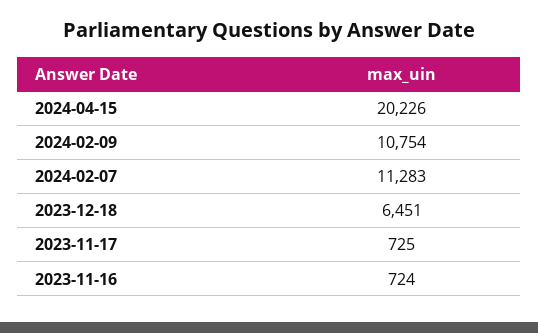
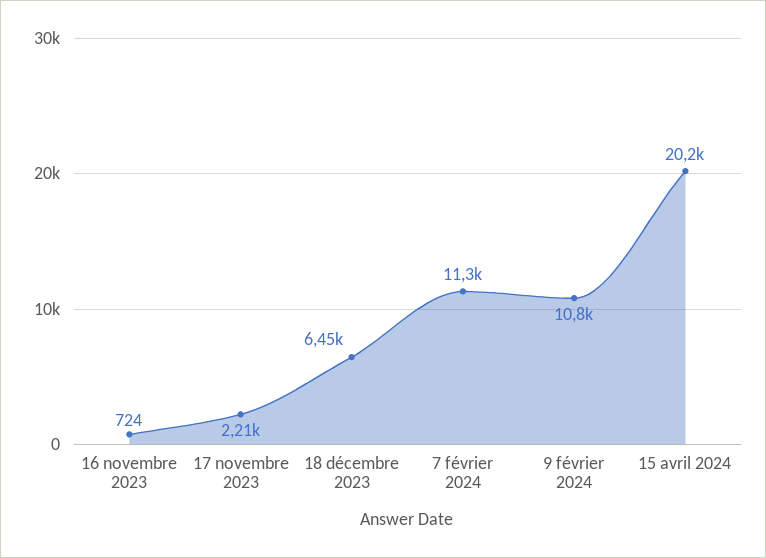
2023-11-17: 725 -> 2210

